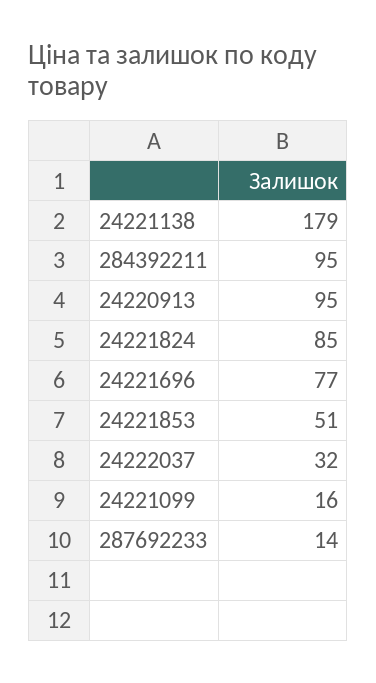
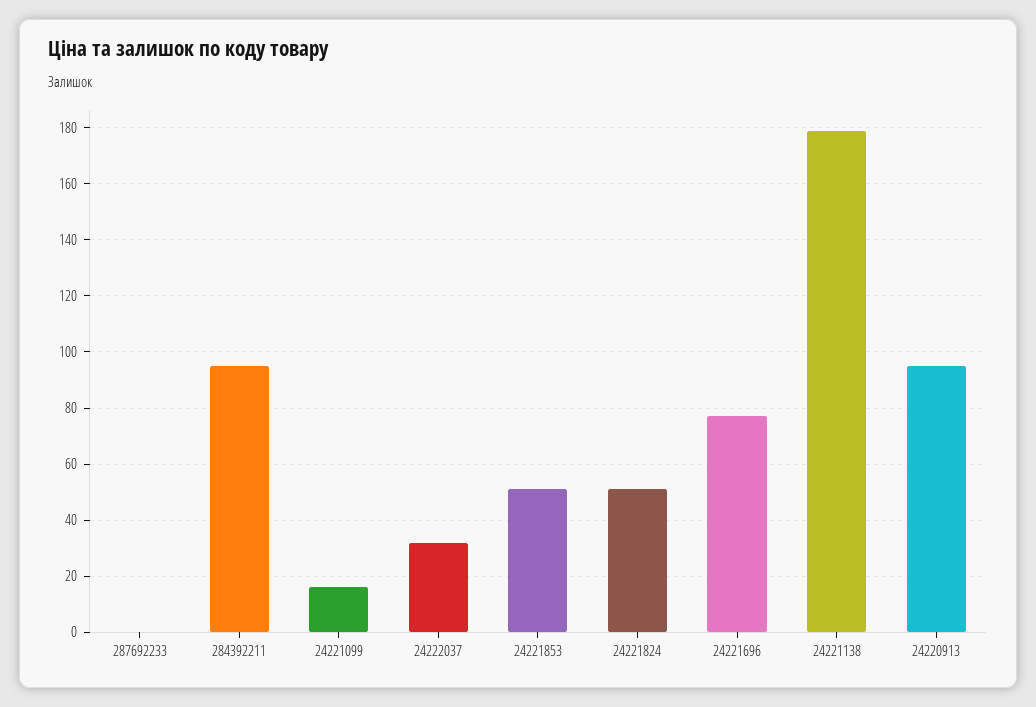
24221824: 85 -> 50
287692233: 14 -> 0

